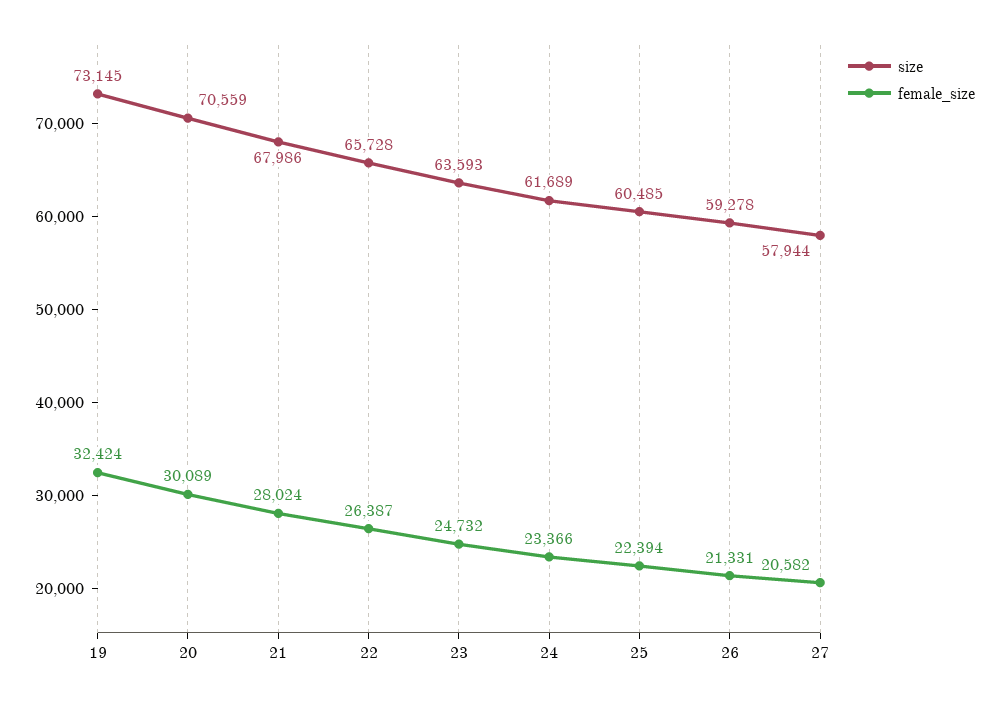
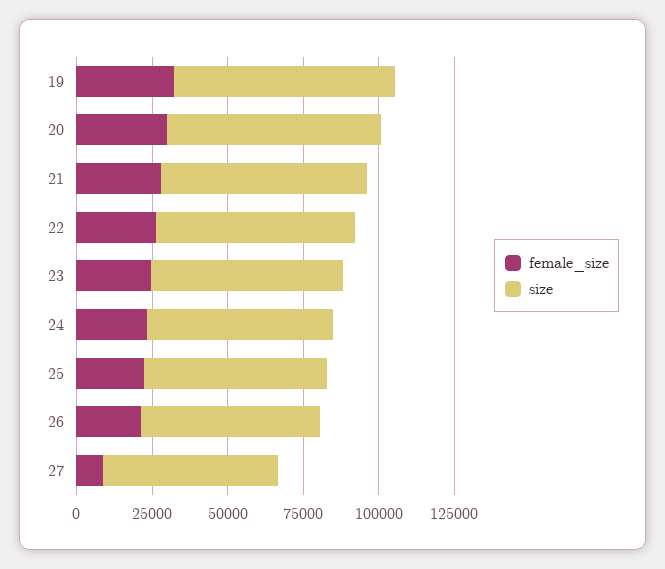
female_size, 27: 20582 -> 10000

